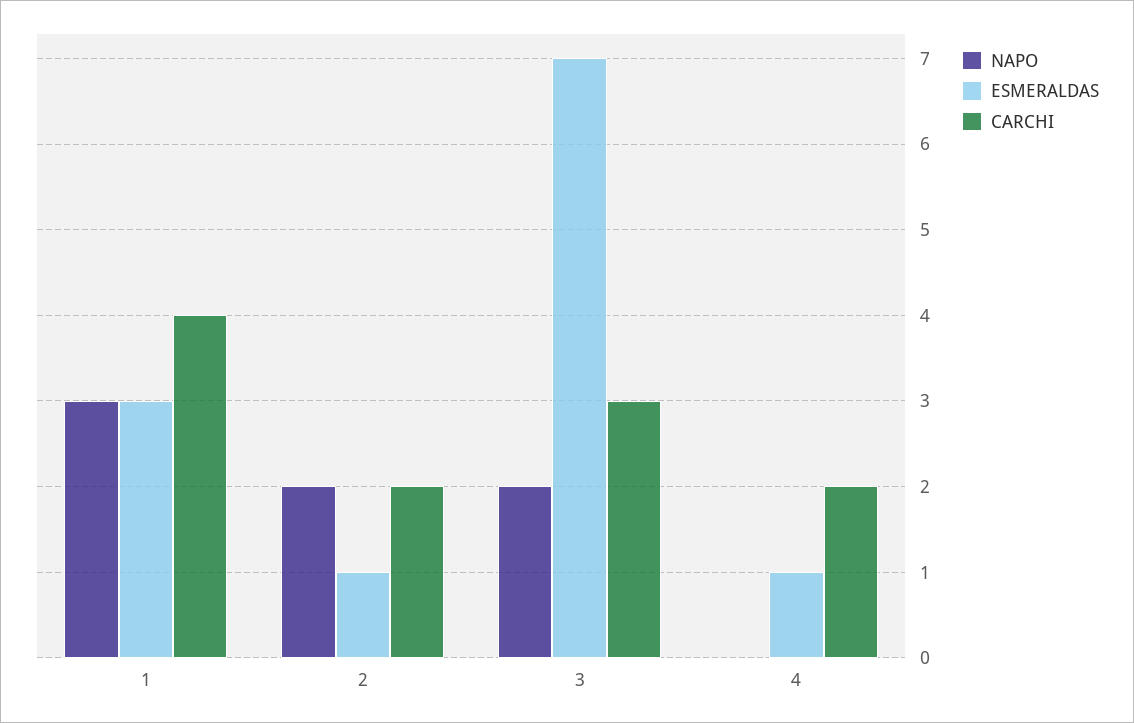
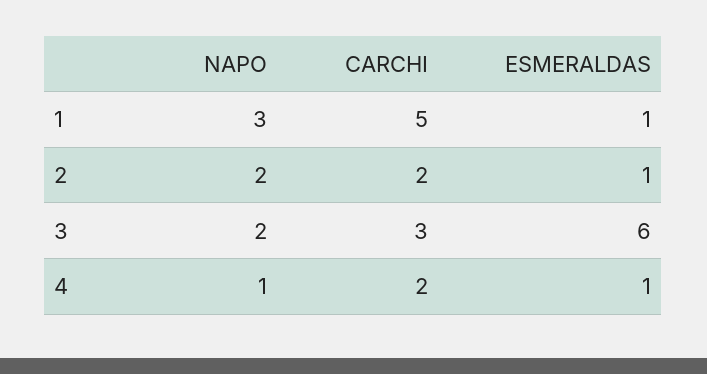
ESMERALDAS, 1: 3 -> 1
CARCHI, 1: 4 -> 5
ESMERALDAS, 3: 7 -> 6
NAPO, 4: 0 -> 1

